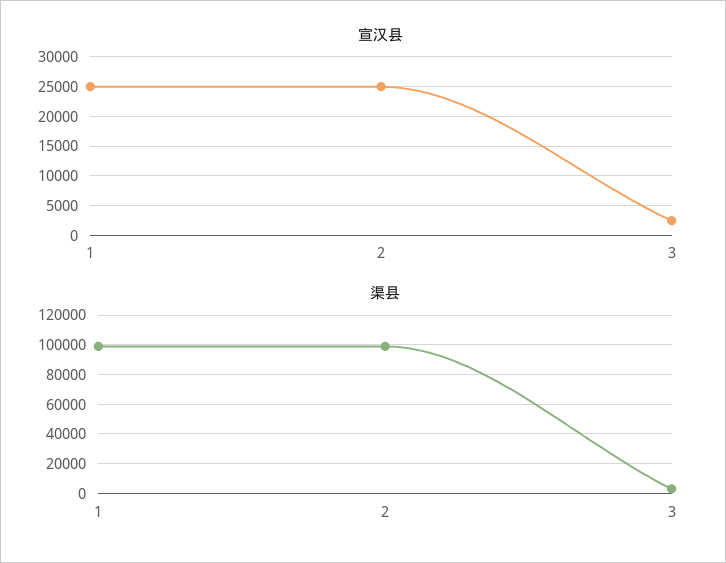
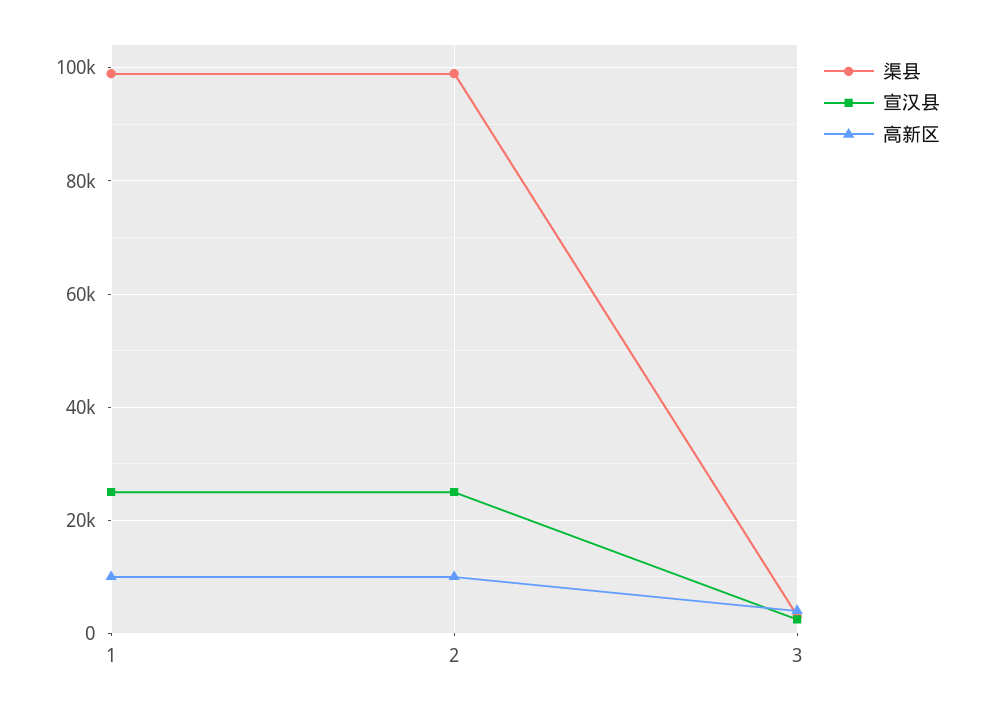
高新区, 1: none -> 10000
高新区, 2: none -> 10000
高新区, 3: none -> 4000

